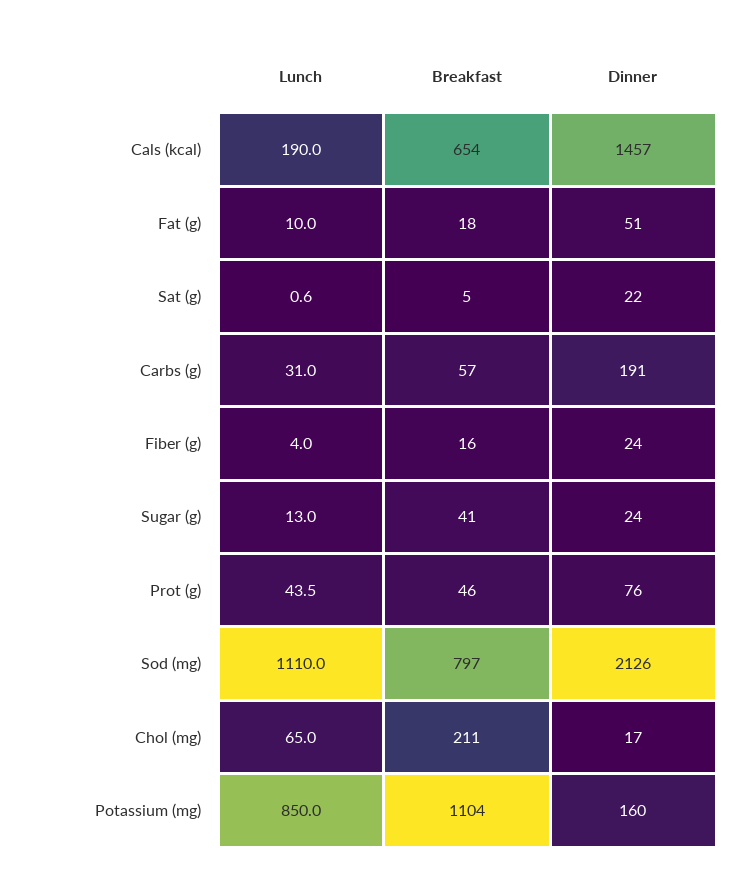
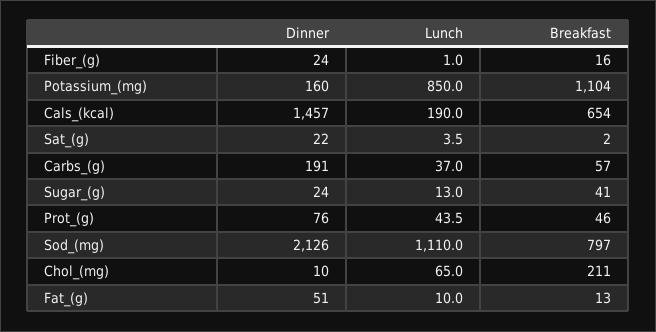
Breakfast, Fat (g): 18 -> 13
Lunch, Sat (g): 0.6 -> 3.5
Breakfast, Sat (g): 5 -> 2
Lunch, Carbs (g): 31 -> 37
Lunch, Fiber (g): 4 -> 1
Dinner, Chol (mg): 17 -> 10

